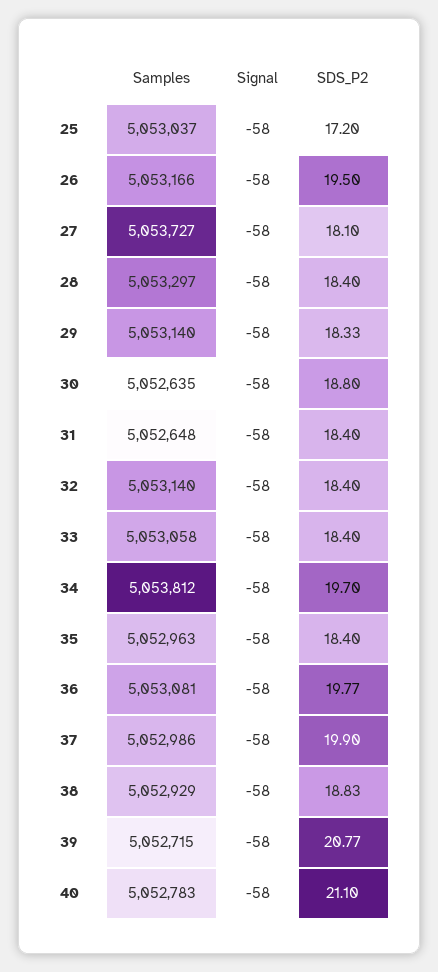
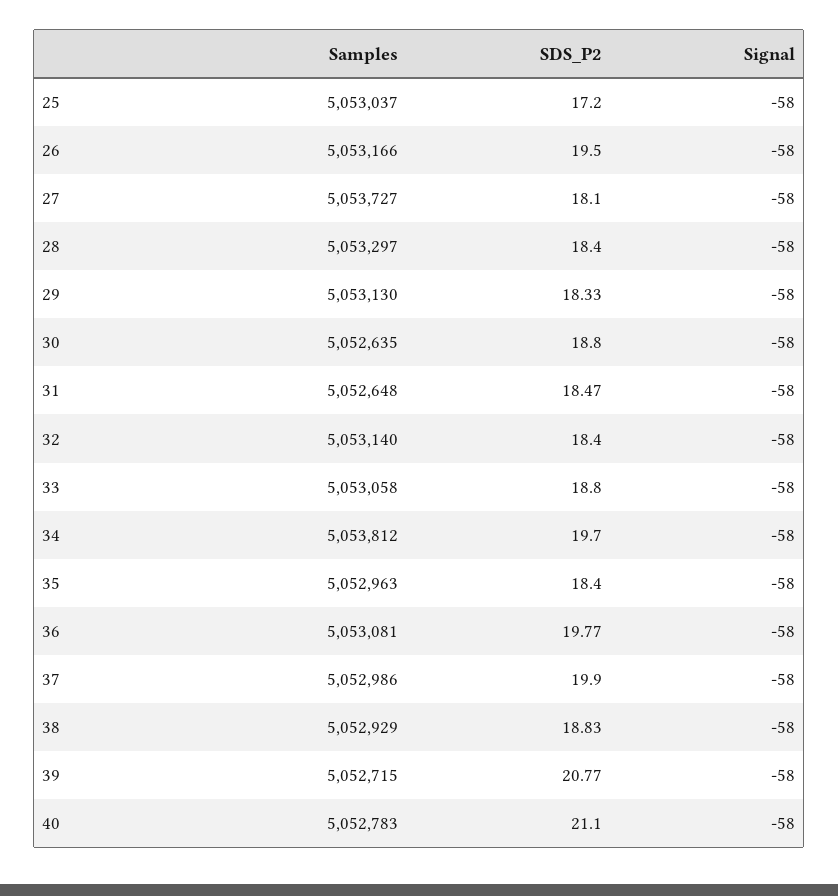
Samples, 29: 5053140 -> 5053130
SDS_P2, 31: 18.4 -> 18.47
SDS_P2, 33: 18.4 -> 18.8

